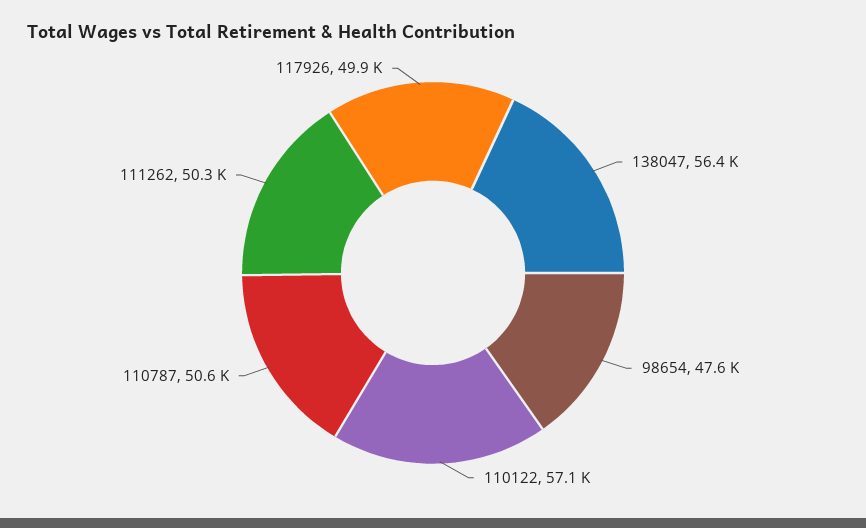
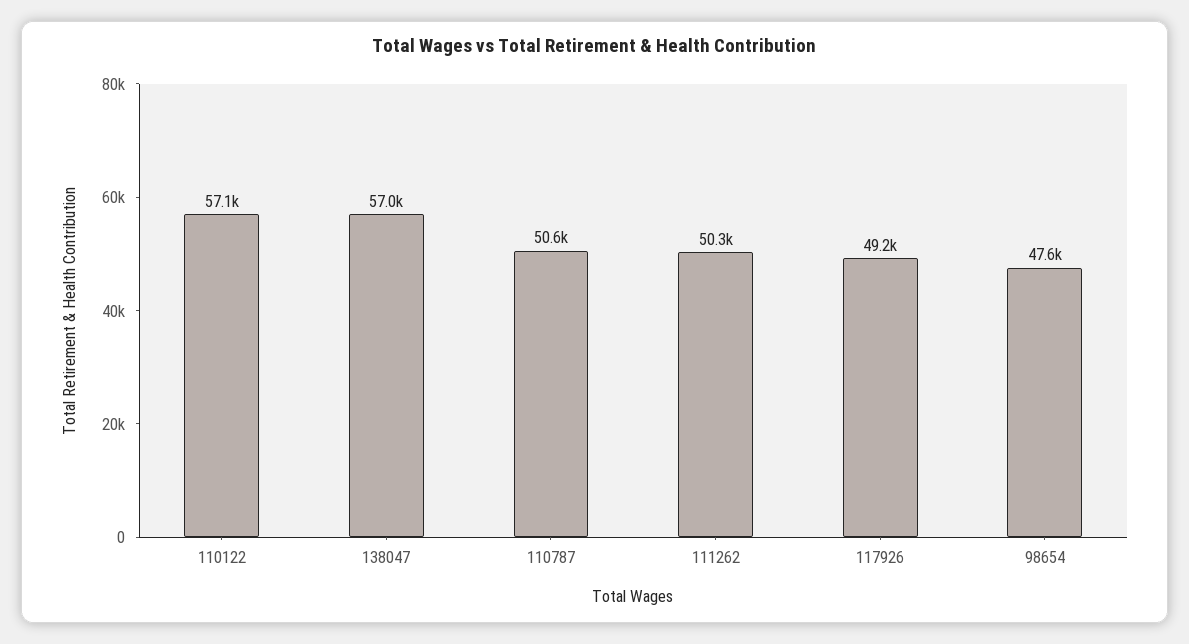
138047: 56400 -> 57000
117926: 49900 -> 49200

